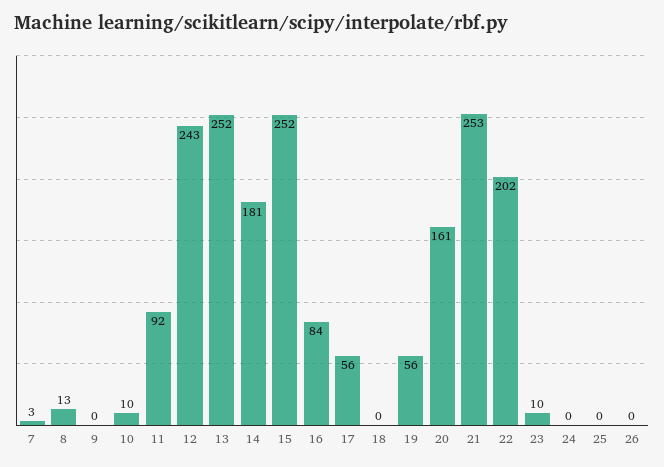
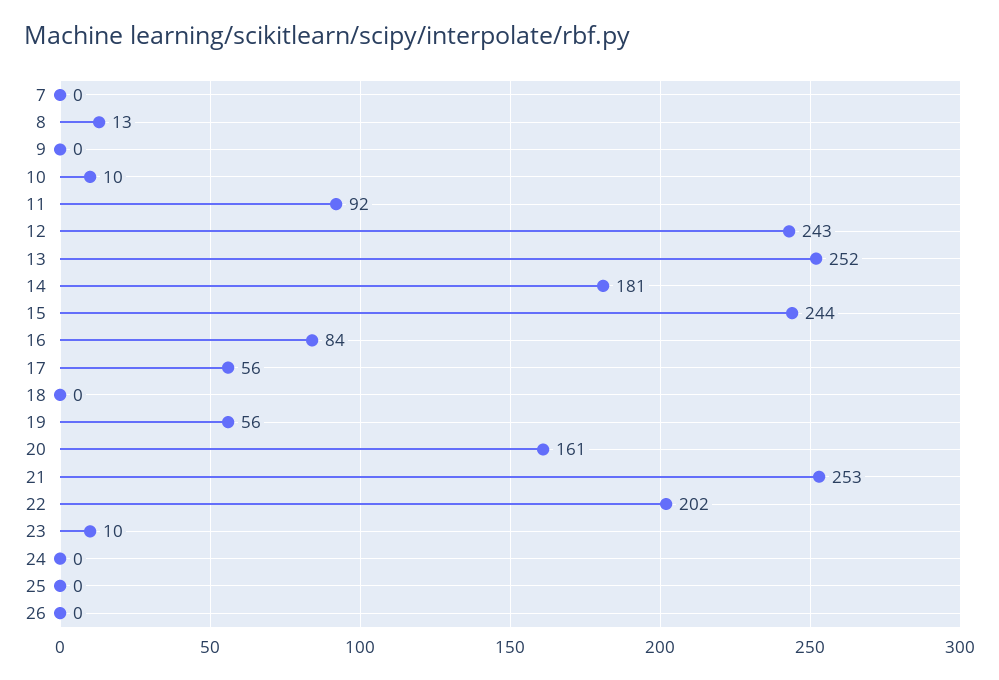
7: 3 -> 0
15: 252 -> 244

